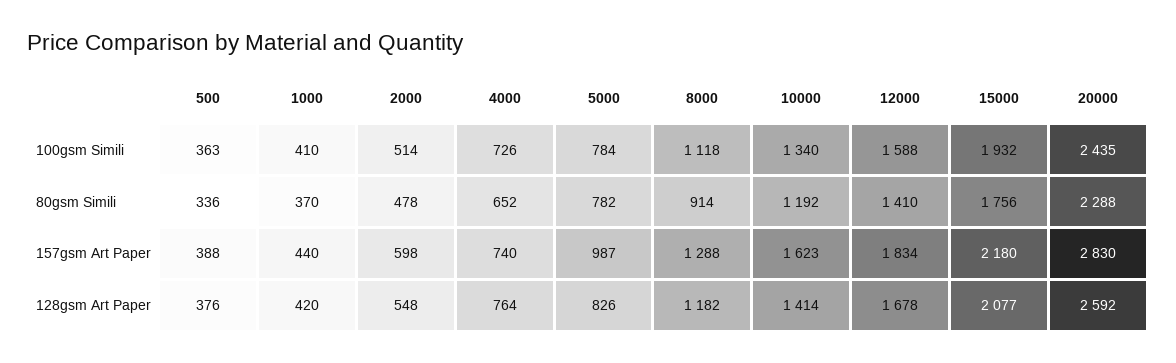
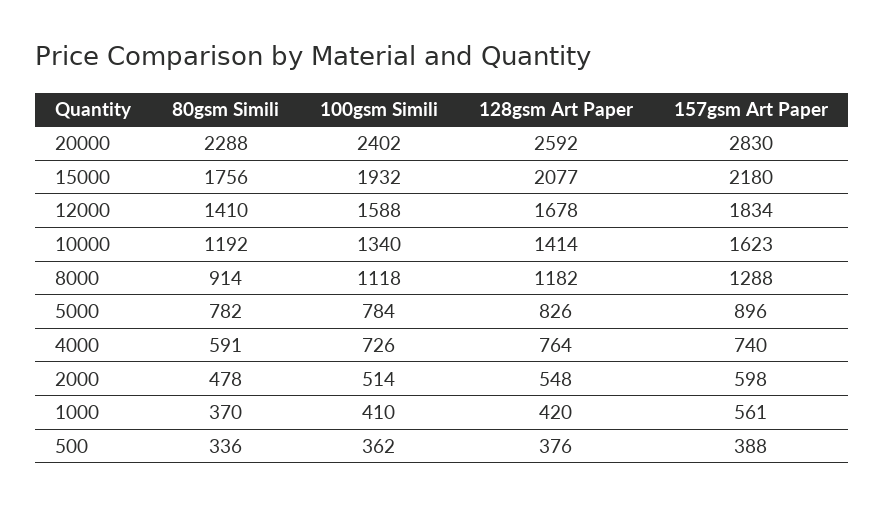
500, 100gsm Simili: 363 -> 362
20000, 100gsm Simili: 2435 -> 2402
4000, 80gsm Simili: 652 -> 591
1000, 157gsm Art Paper: 440 -> 561
5000, 157gsm Art Paper: 987 -> 896

